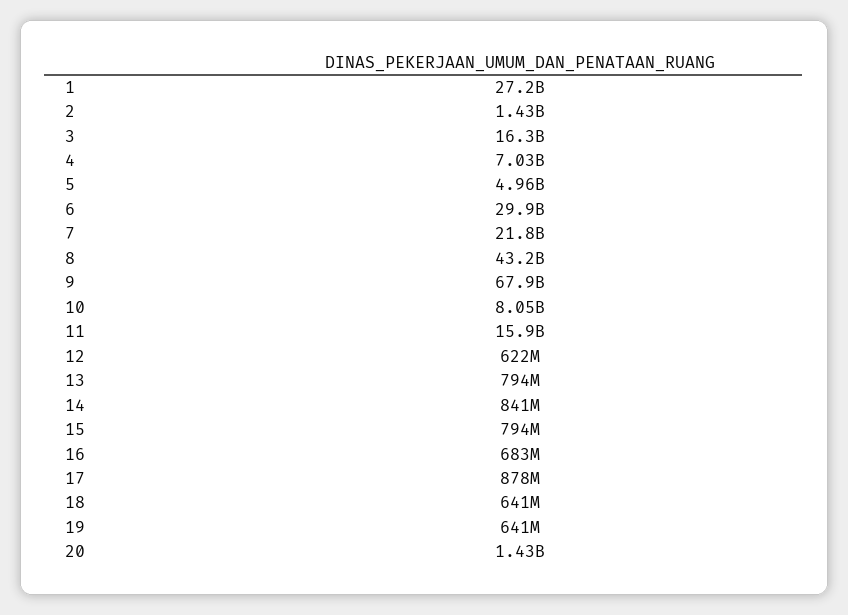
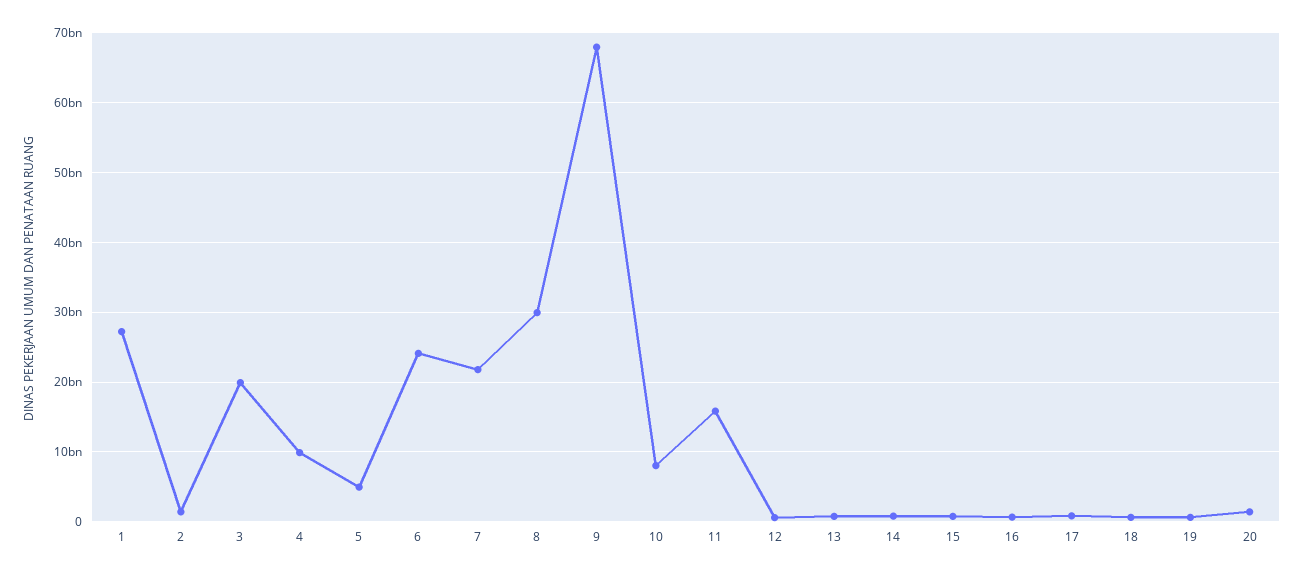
3: 16300000000 -> 20000000000
4: 7030000000 -> 10000000000
6: 29900000000 -> 24000000000
8: 43200000000 -> 30000000000

